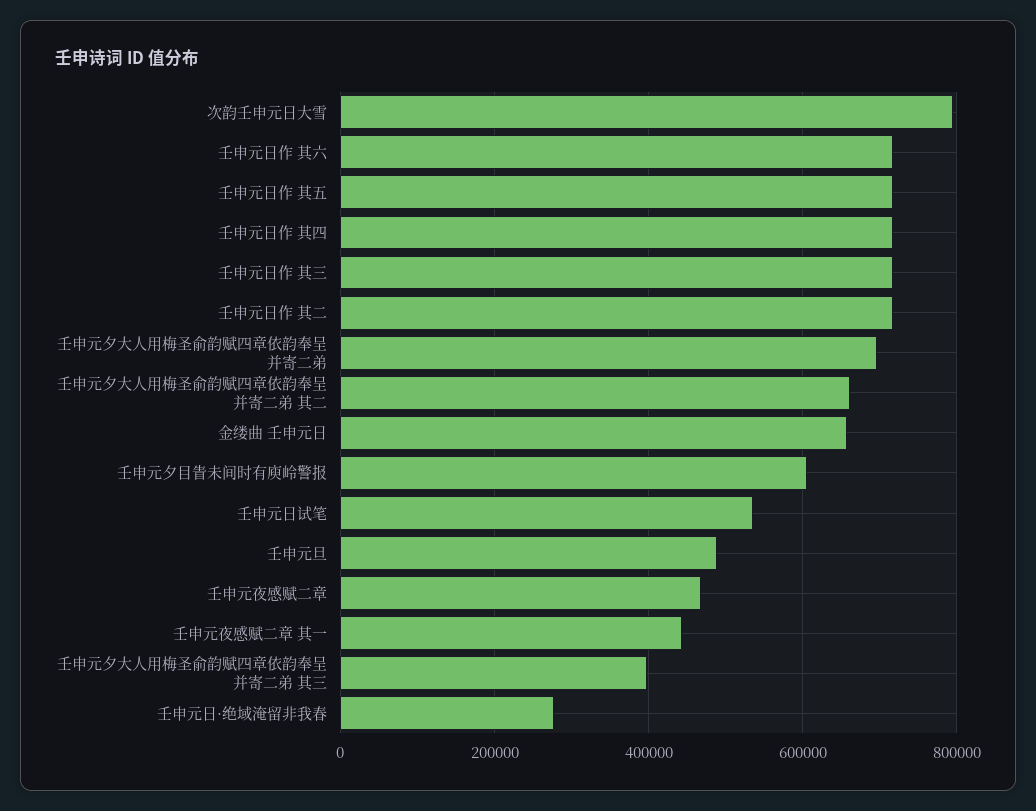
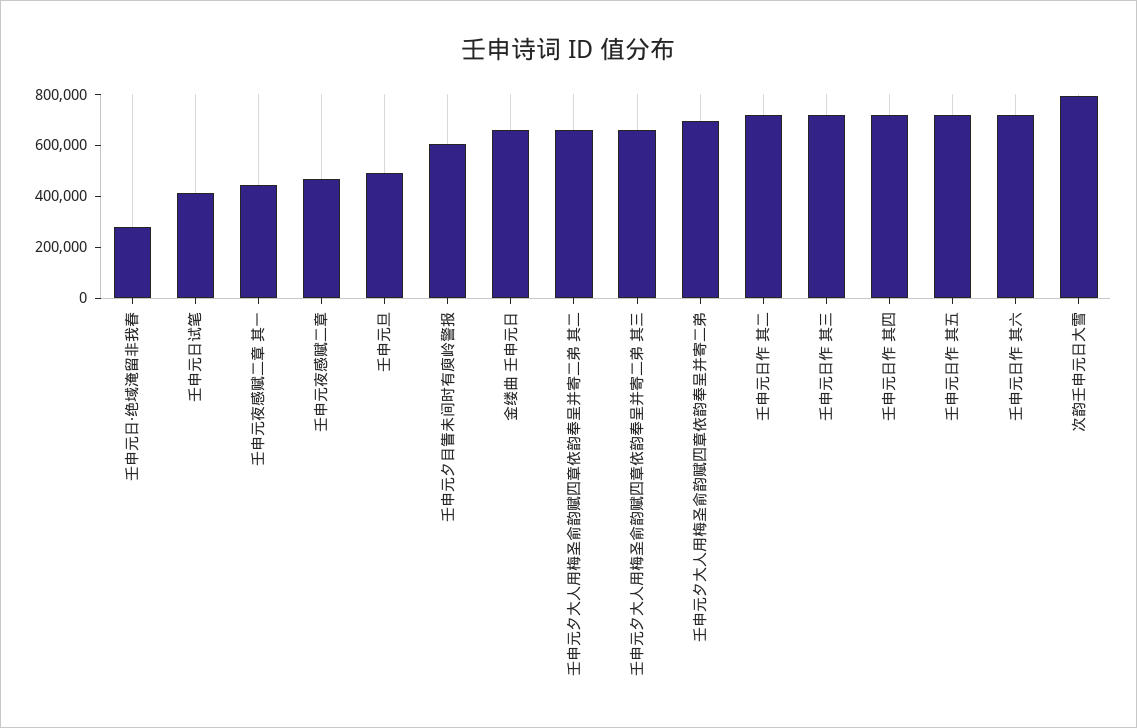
壬申元日试笔: 540000 -> 400000
壬申元夕大人用梅圣俞韵赋四章依韵奉呈并寄二弟 其三: 400000 -> 650000

